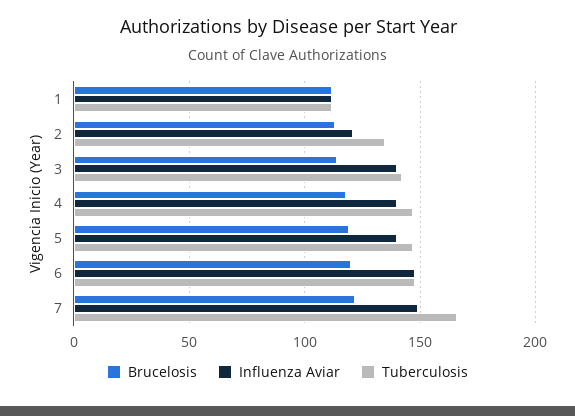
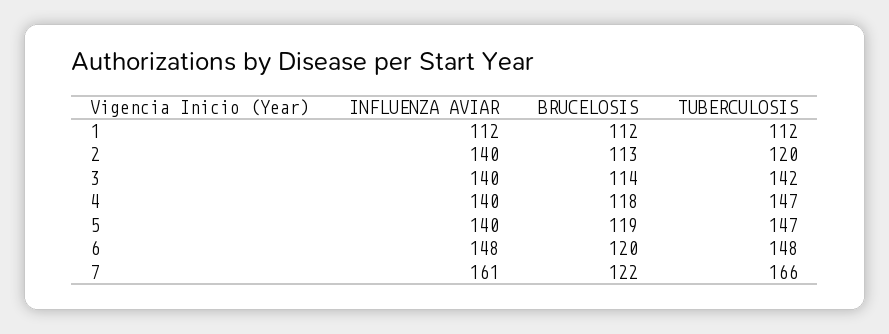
Influenza Aviar, 2: 120 -> 140
Tuberculosis, 2: 135 -> 120
Influenza Aviar, 7: 150 -> 161

